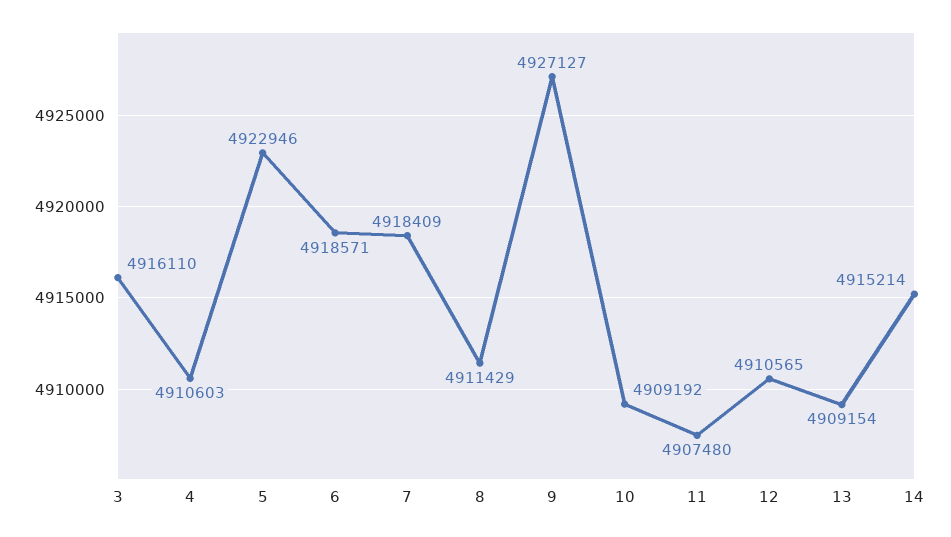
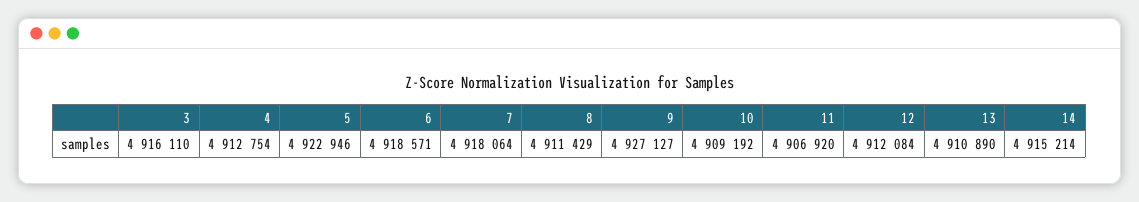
4: 4910603 -> 4912754
7: 4918409 -> 4918064
11: 4907480 -> 4906920
12: 4910565 -> 4912084
13: 4909154 -> 4910890

